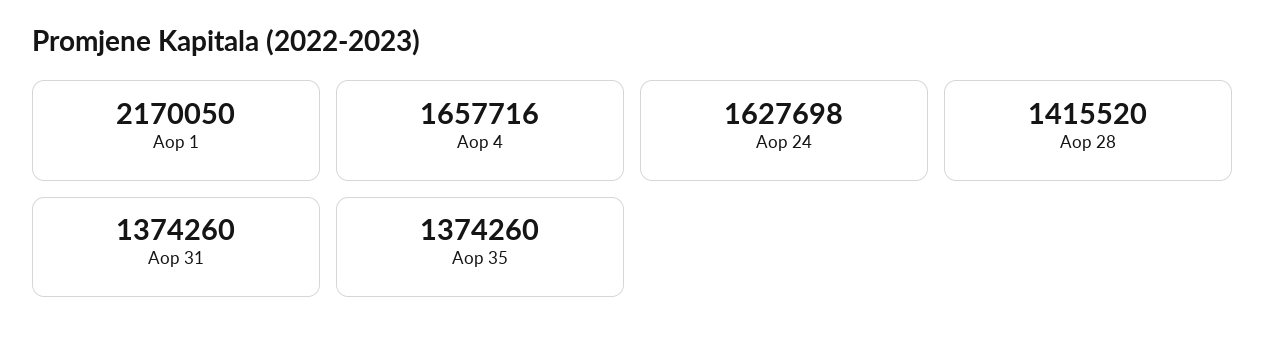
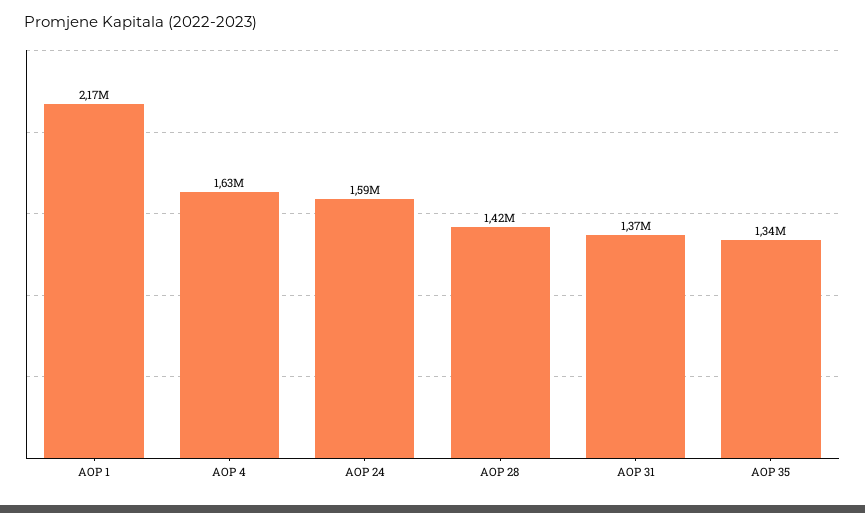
Aop 4: 1657716 -> 1630000
Aop 24: 1627698 -> 1590000
Aop 35: 1374260 -> 1340000

